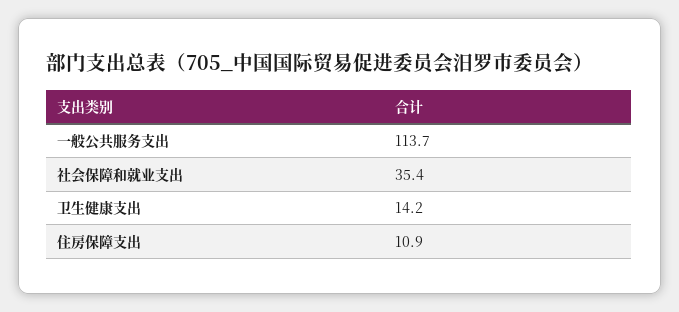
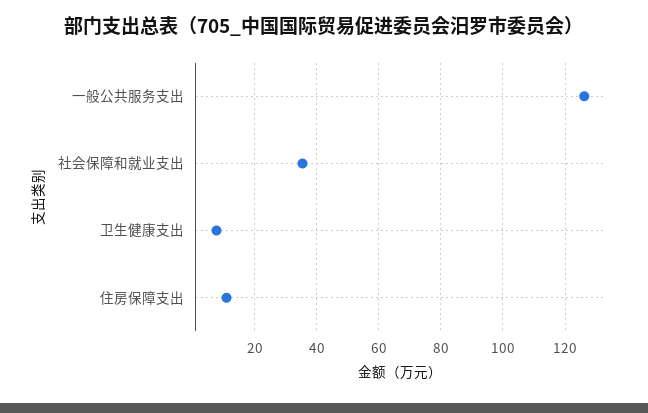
一般公共服务支出: 113.7 -> 126
卫生健康支出: 14.2 -> 8

